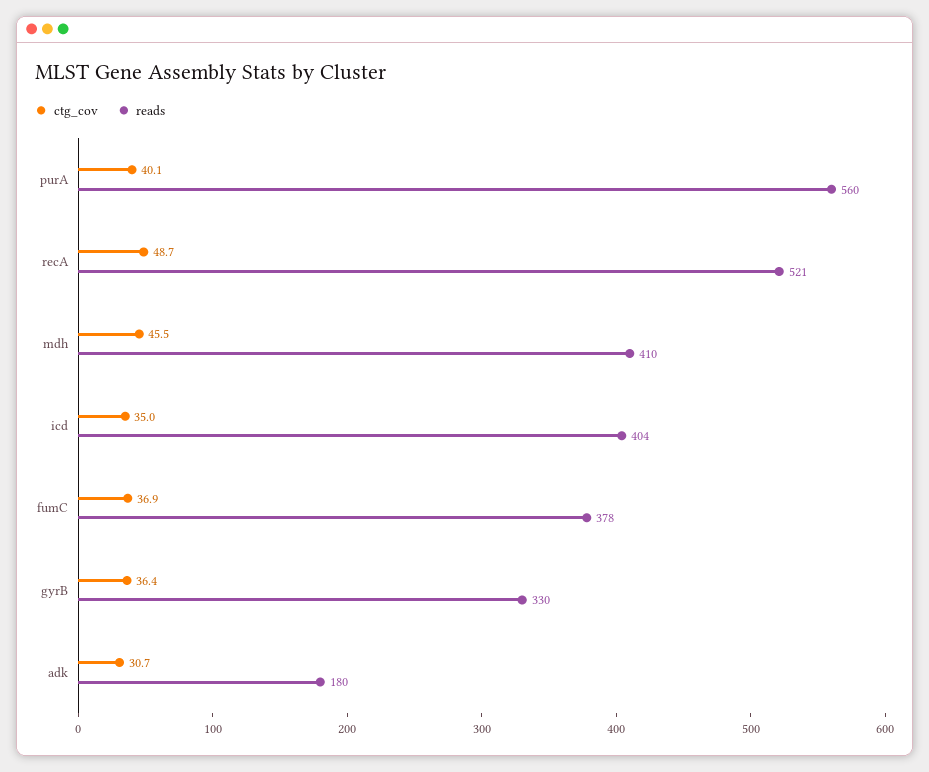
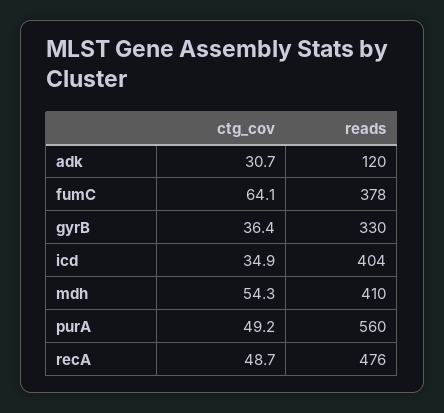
ctg_cov, purA: 40.1 -> 49.2
reads, recA: 521 -> 476
ctg_cov, mdh: 45.5 -> 54.3
ctg_cov, icd: 35 -> 34.9
ctg_cov, fumC: 36.9 -> 64.1
reads, adk: 180 -> 120

